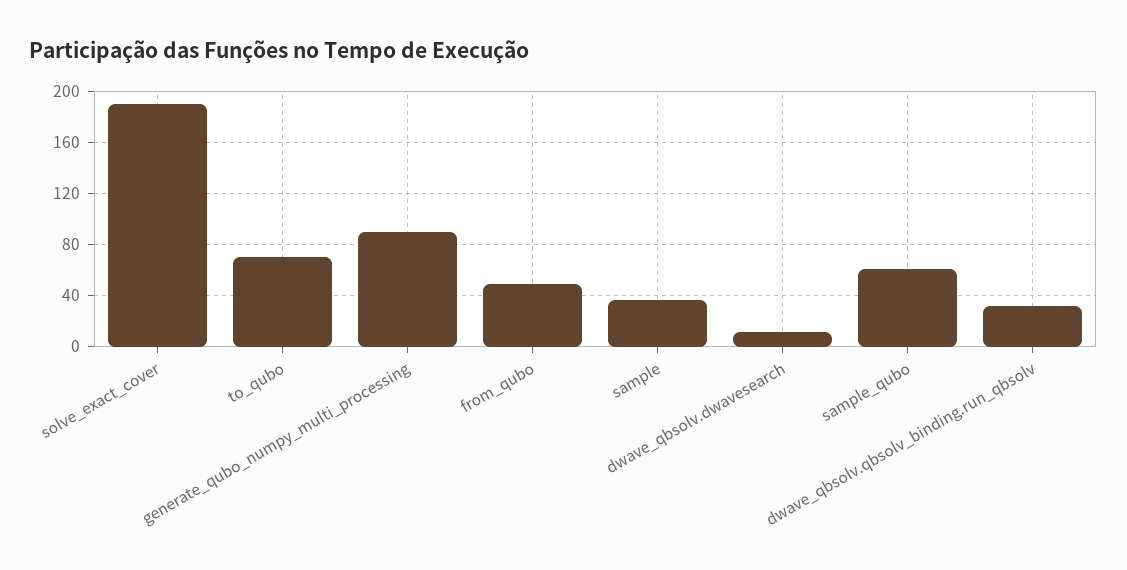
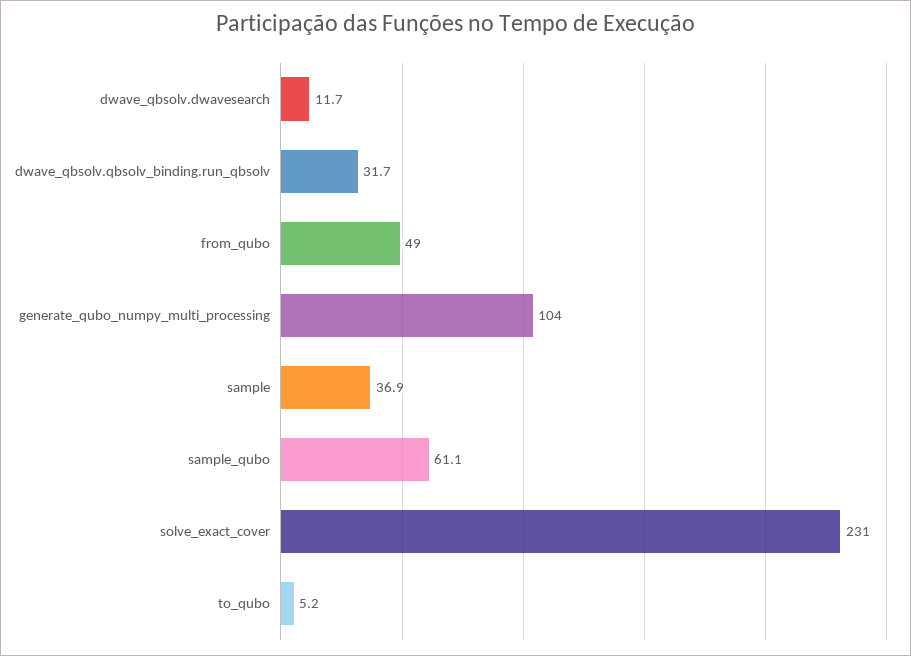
solve_exact_cover: 190 -> 231
to_qubo: 70 -> 5.2
generate_qubo_numpy_multi_processing: 90 -> 104

